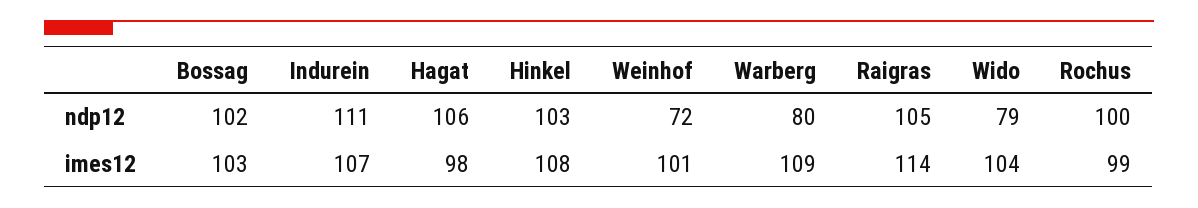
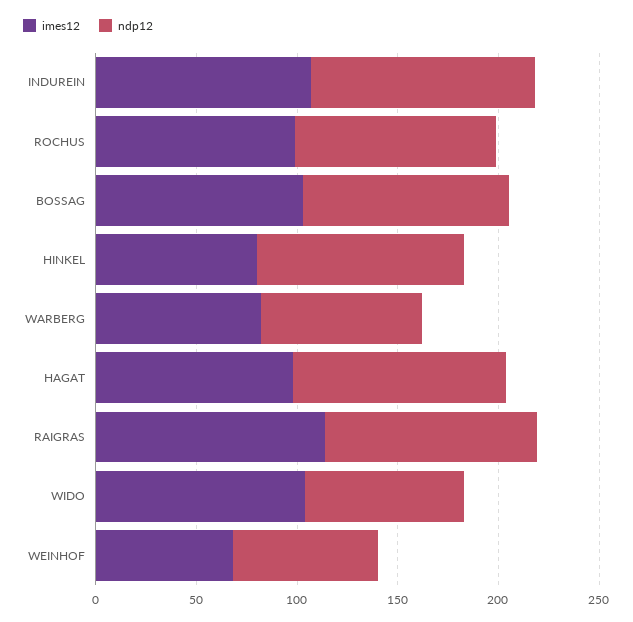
imes12, Hinkel: 108 -> 80
imes12, Weinhof: 101 -> 70
imes12, Warberg: 109 -> 80

